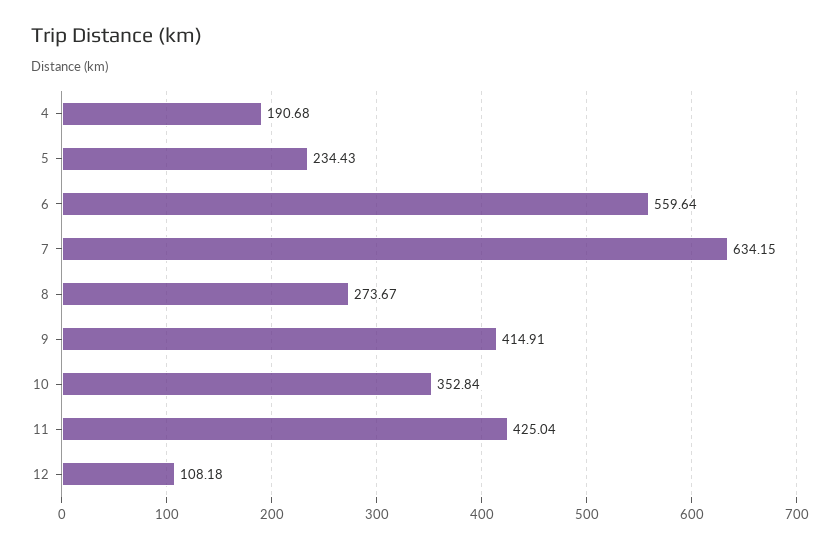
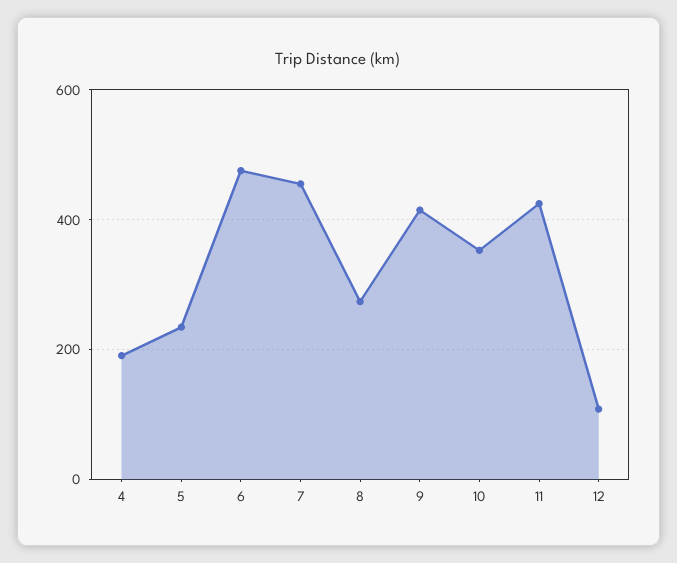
6: 559.64 -> 480
7: 634.15 -> 460

